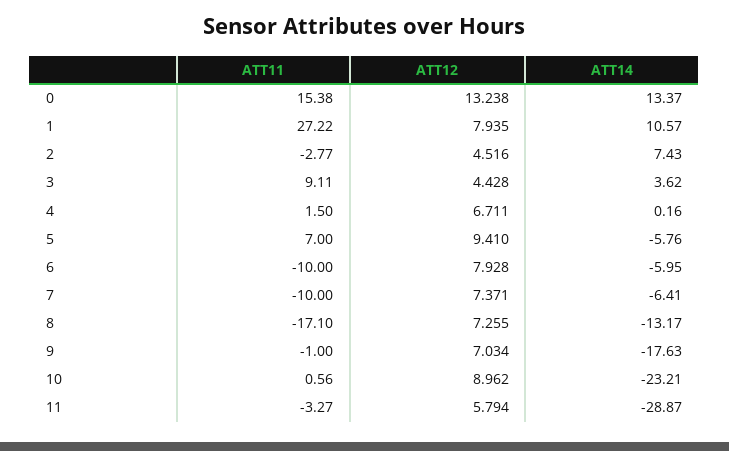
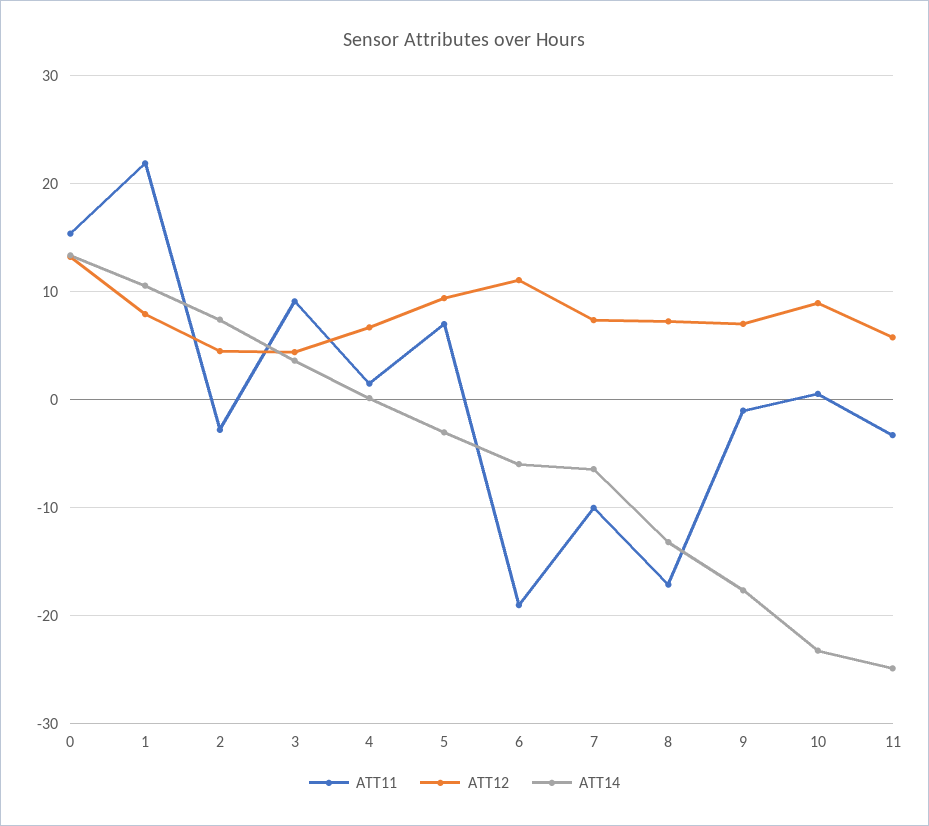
ATT11, 1: 27.22 -> 22
ATT14, 5: -5.76 -> -3
ATT11, 6: -10 -> -19
ATT12, 6: 7.928 -> 11
ATT14, 11: -28.87 -> -25

